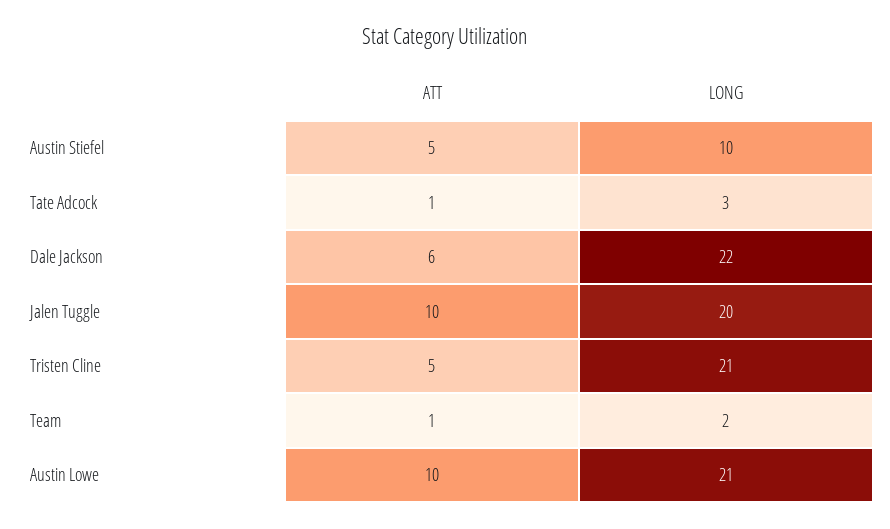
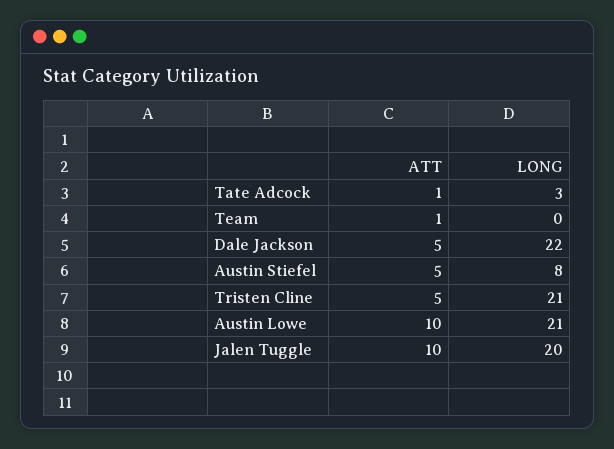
LONG, Austin Stiefel: 10 -> 8
ATT, Dale Jackson: 6 -> 5
LONG, Team: 2 -> 0

